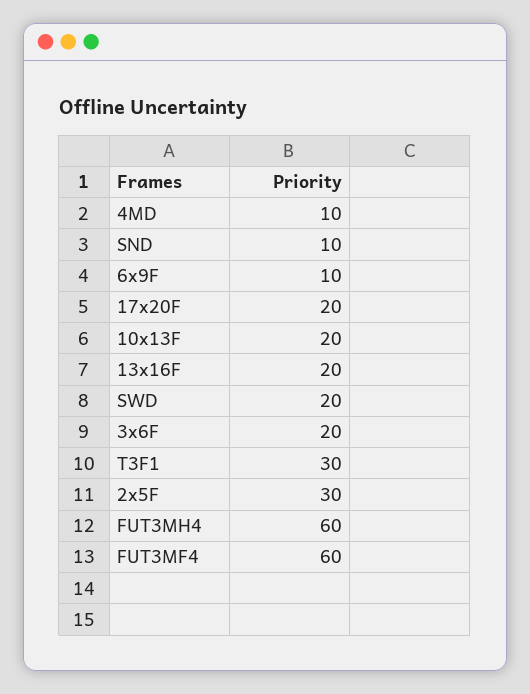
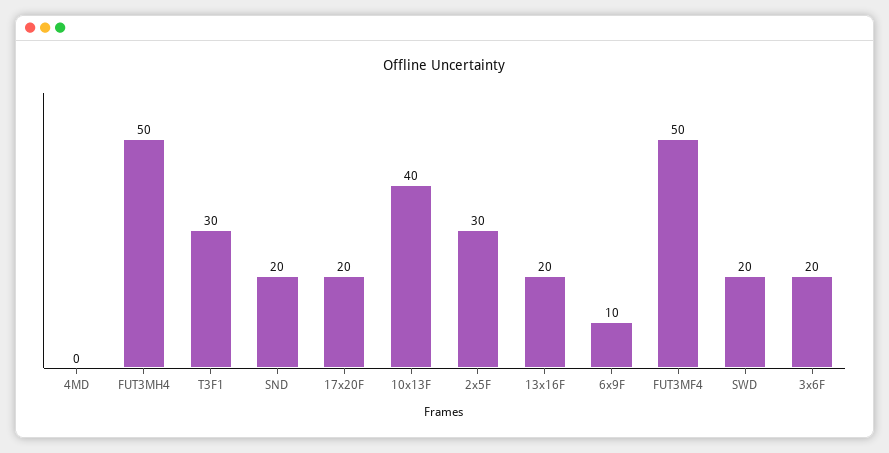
4MD: 10 -> 0
SND: 10 -> 20
10x13F: 20 -> 40
FUT3MH4: 60 -> 50
FUT3MF4: 60 -> 50

